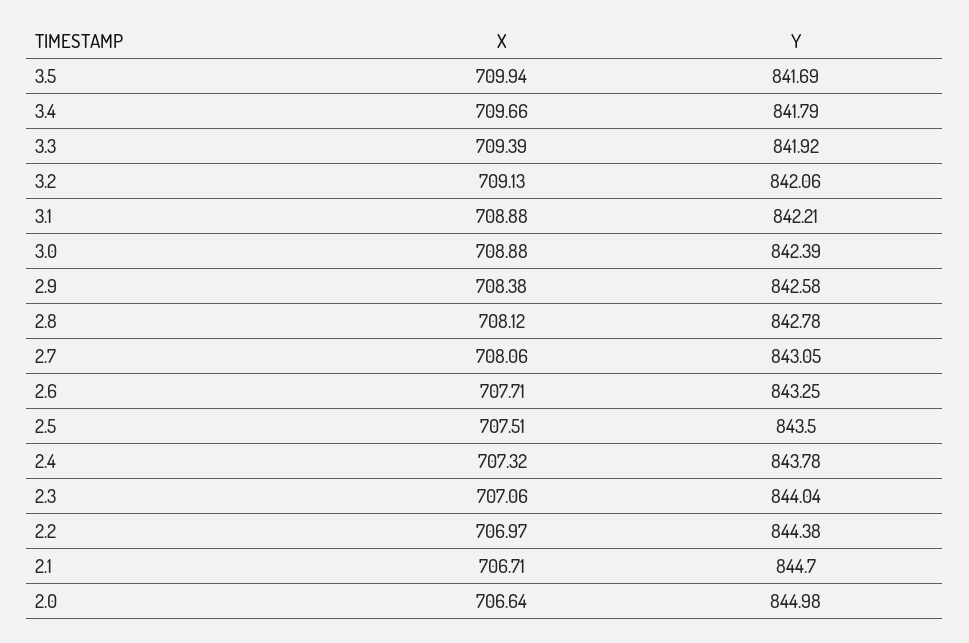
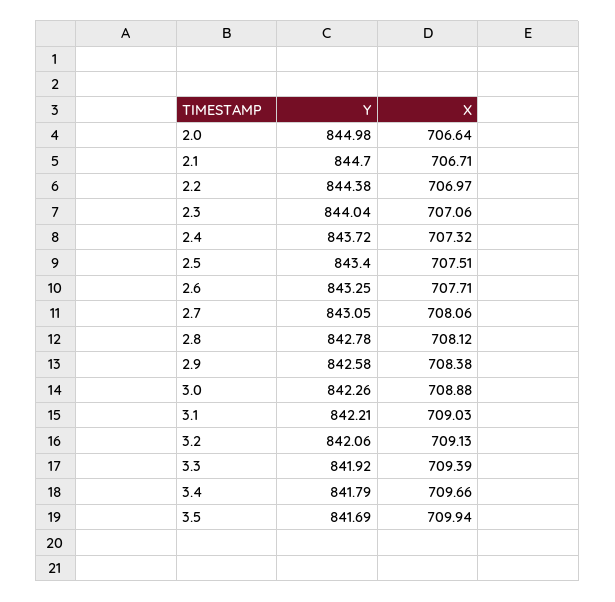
X, 3.1: 708.88 -> 709.03
Y, 3.0: 842.39 -> 842.26
Y, 2.5: 843.5 -> 843.4
Y, 2.4: 843.78 -> 843.72

